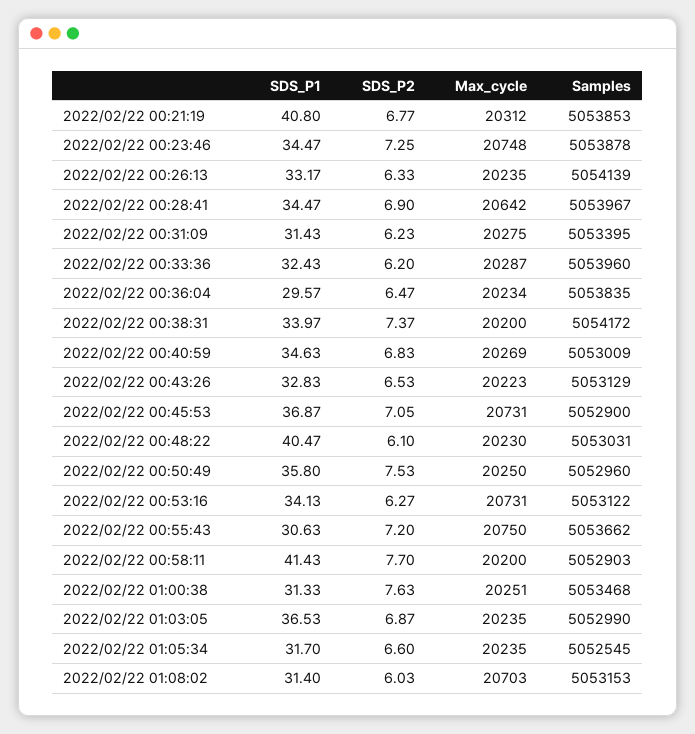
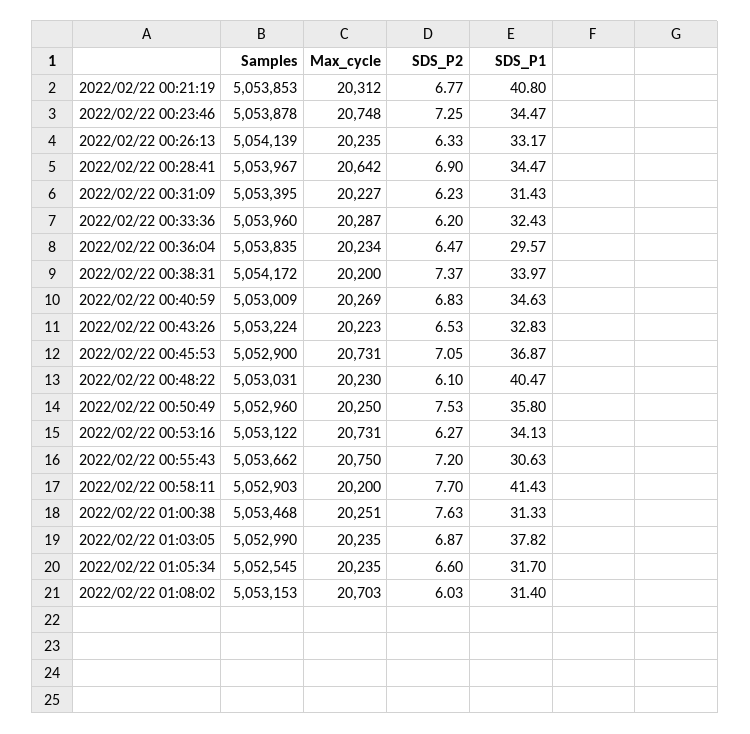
Max_cycle, 2022/02/22 00:31:09: 20275 -> 20227
Samples, 2022/02/22 00:43:26: 5053129 -> 5053224
SDS_P1, 2022/02/22 01:03:05: 36.53 -> 37.82

